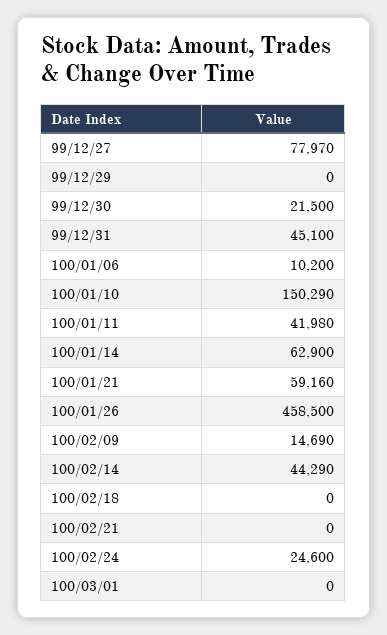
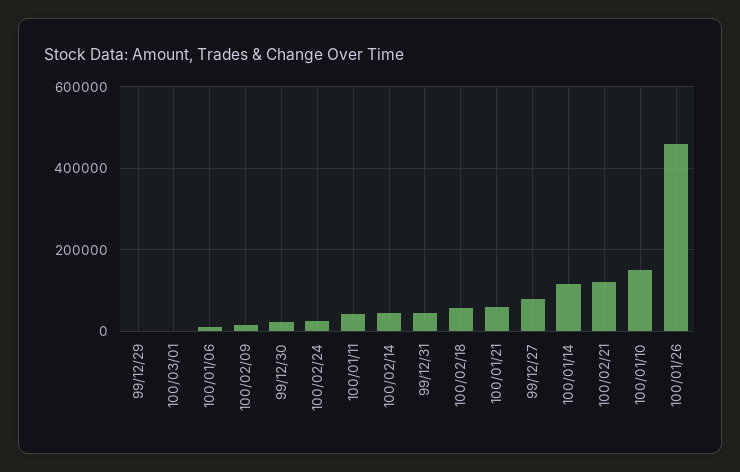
100/01/14: 62900 -> 120000
100/02/18: 0 -> 60000
100/02/21: 0 -> 120000

